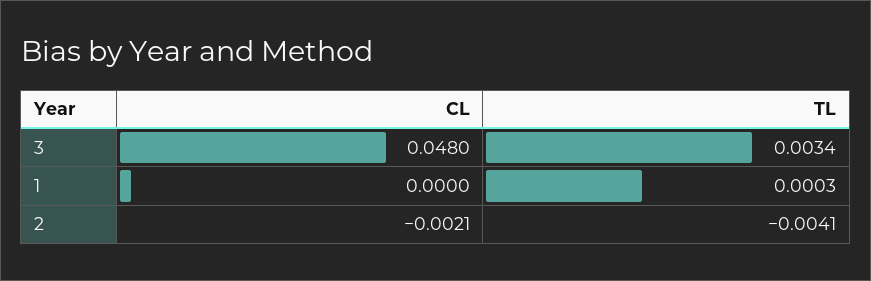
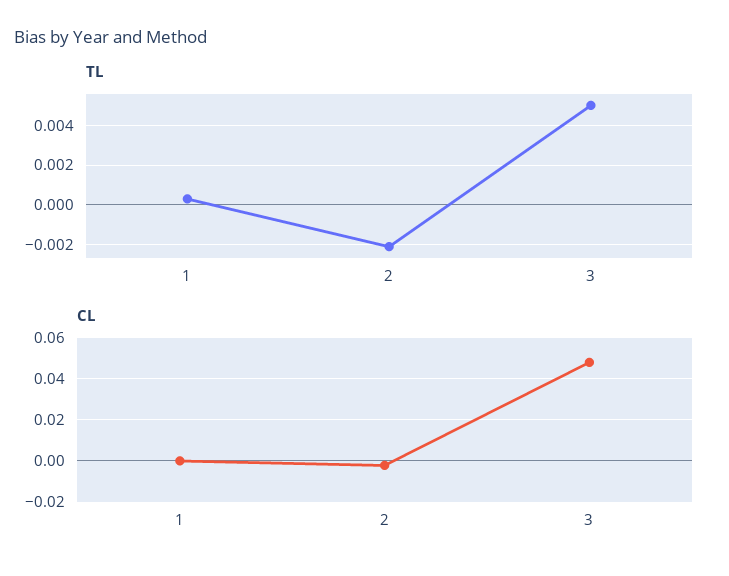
TL, 3: 0.0034 -> 0.005
TL, 2: -0.0041 -> -0.002

